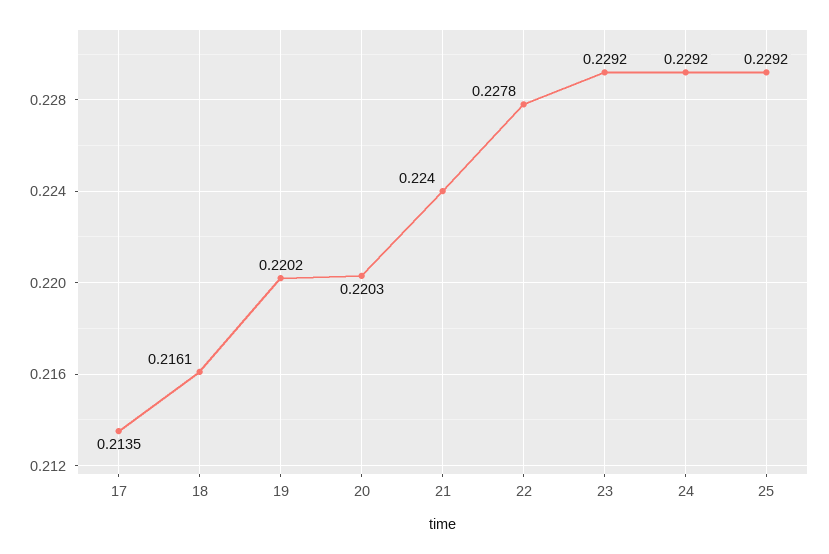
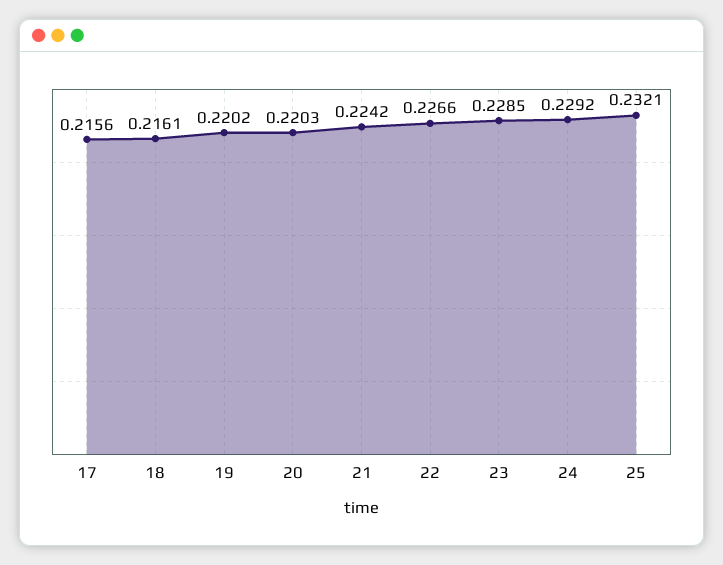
17: 0.2135 -> 0.2156
21: 0.224 -> 0.2242
22: 0.2278 -> 0.2266
23: 0.2292 -> 0.2285
25: 0.2292 -> 0.2321

